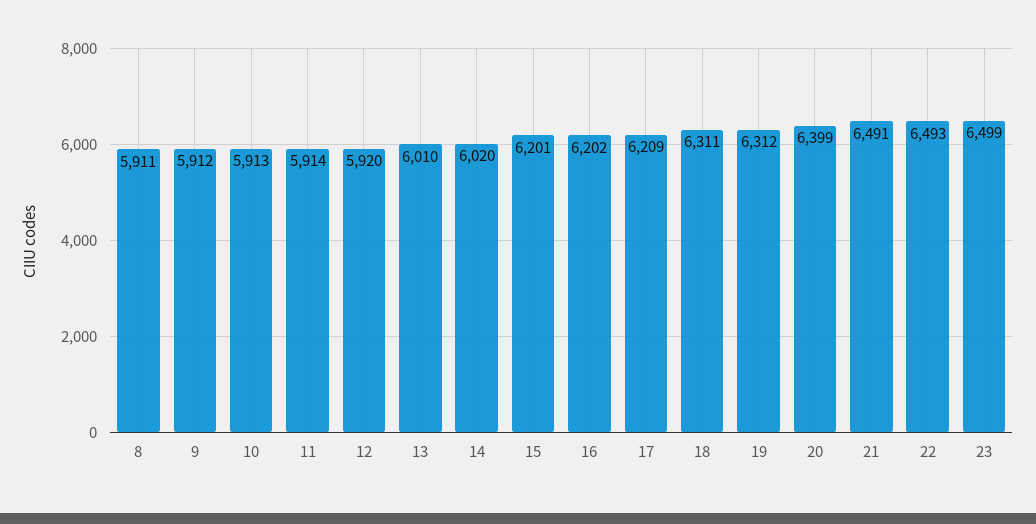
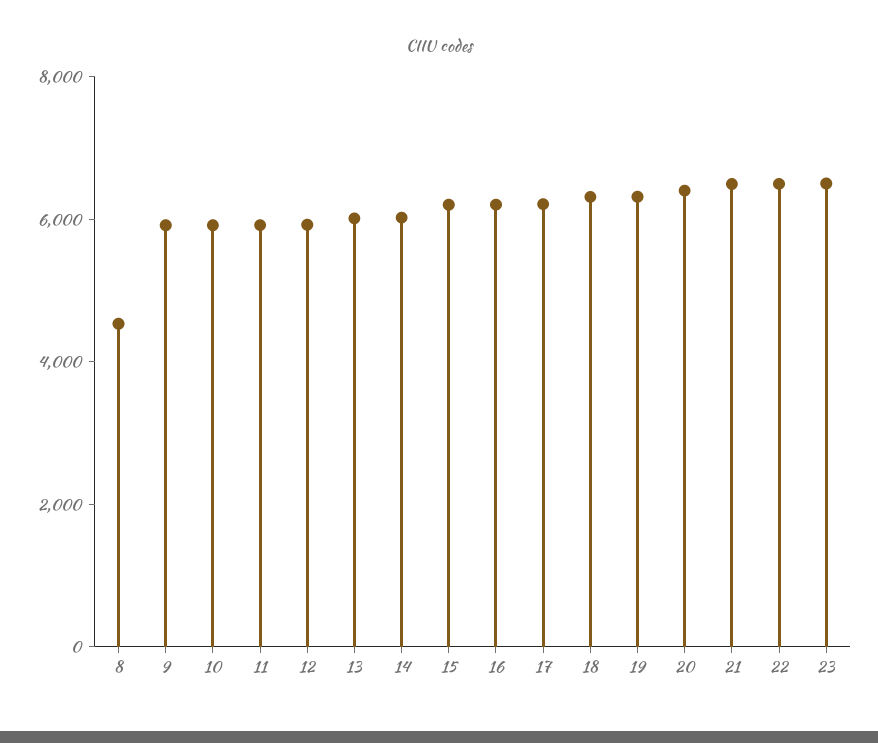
8: 5911 -> 4500

